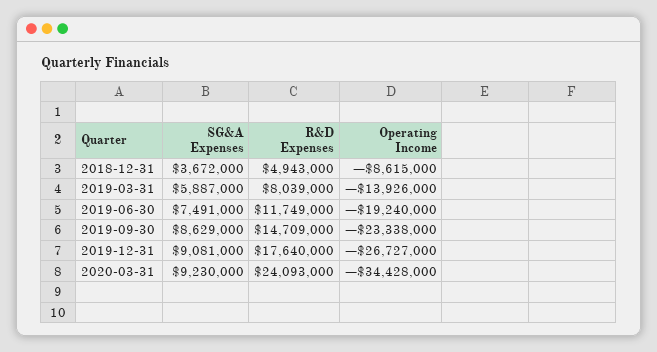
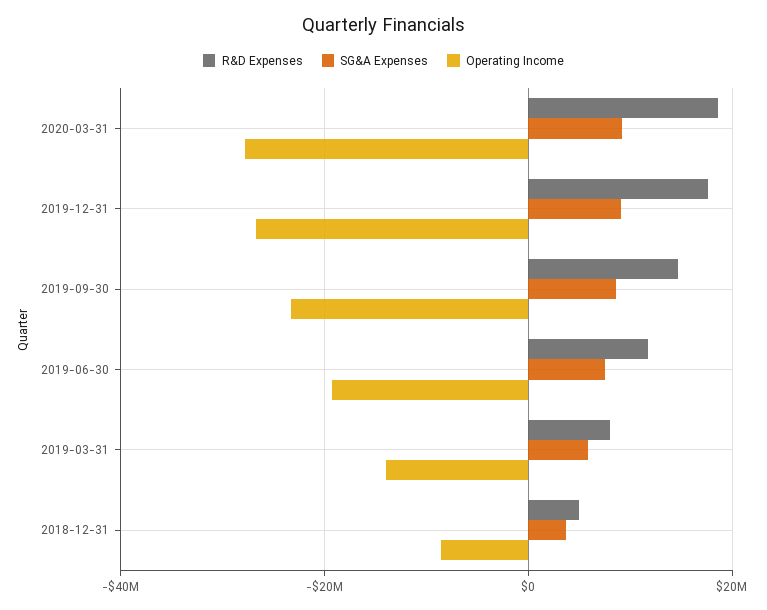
R&D Expenses, 2020-03-31: 24093000 -> 18000000
Operating Income, 2020-03-31: -34428000 -> -28000000

